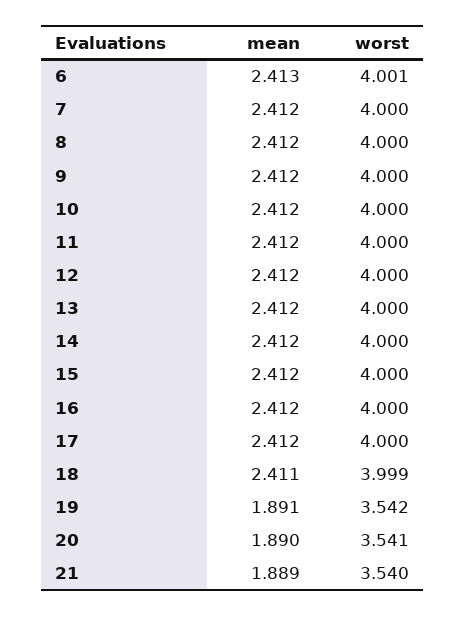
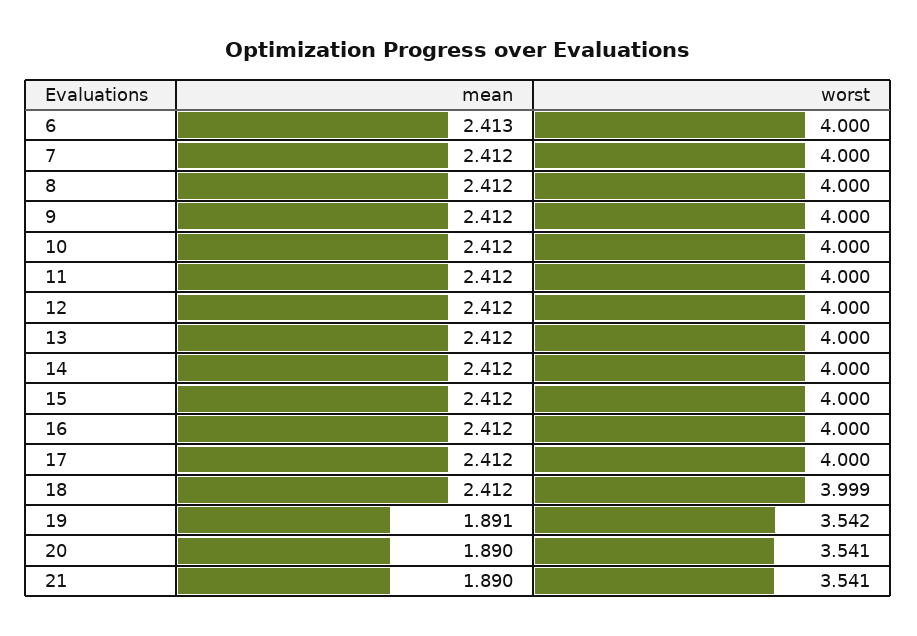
worst, 6: 4.001 -> 4
mean, 18: 2.411 -> 2.412
mean, 21: 1.889 -> 1.89
worst, 21: 3.54 -> 3.541

